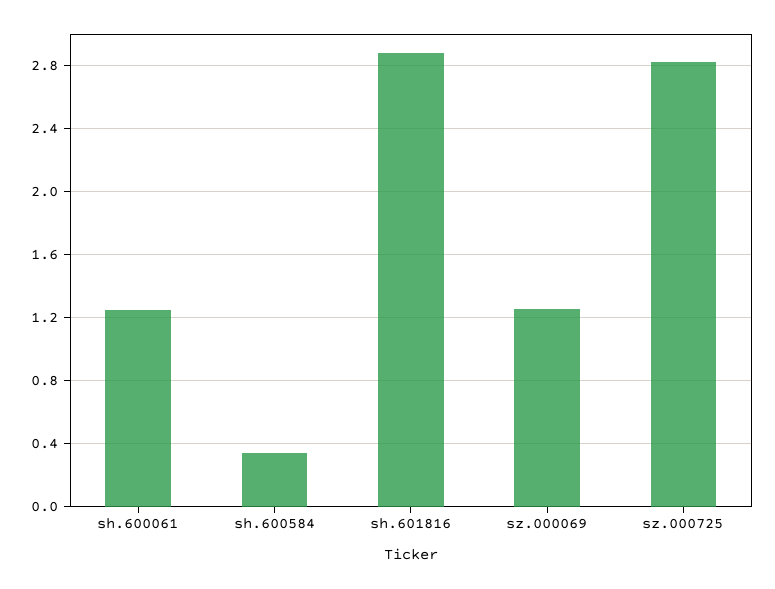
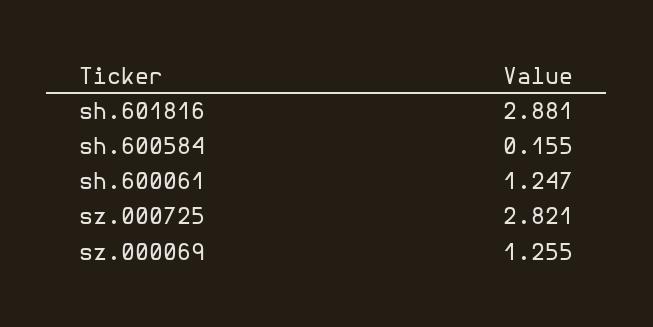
sh.600584: 0.35 -> 0.155

